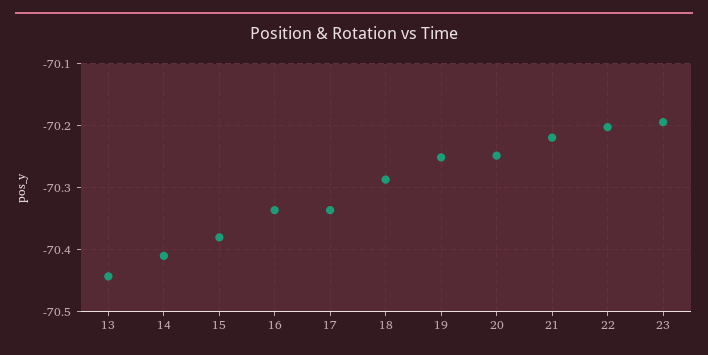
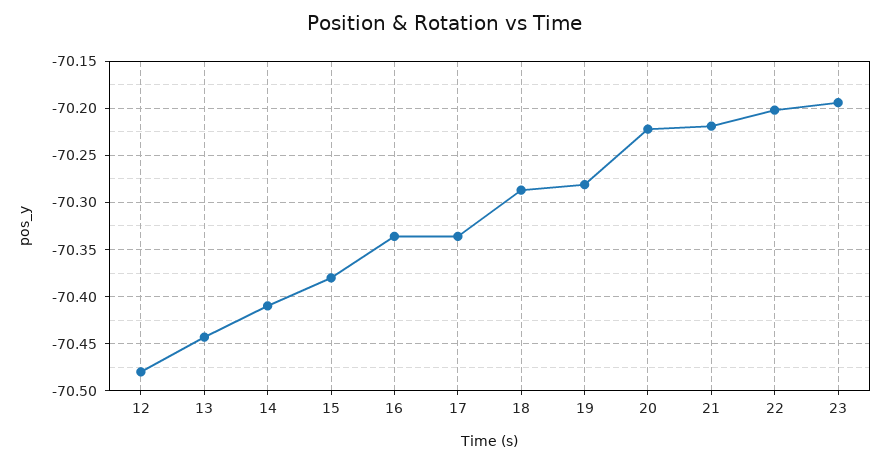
19: -70.25 -> -70.28
20: -70.25 -> -70.22
12: none -> -70.48

